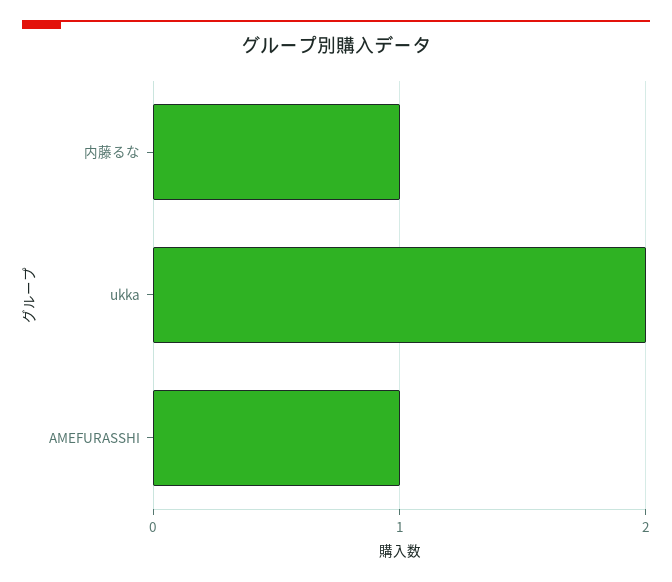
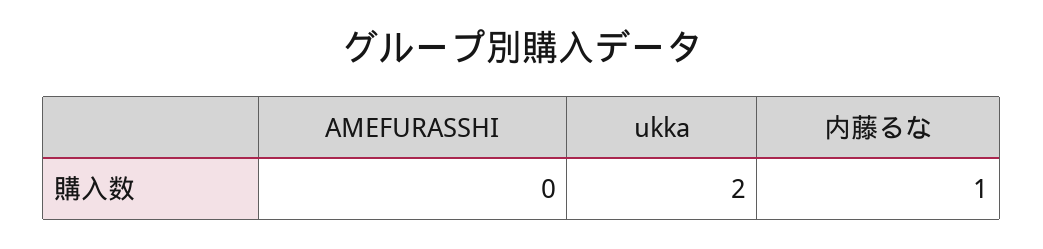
AMEFURASSHI: 1 -> 0

